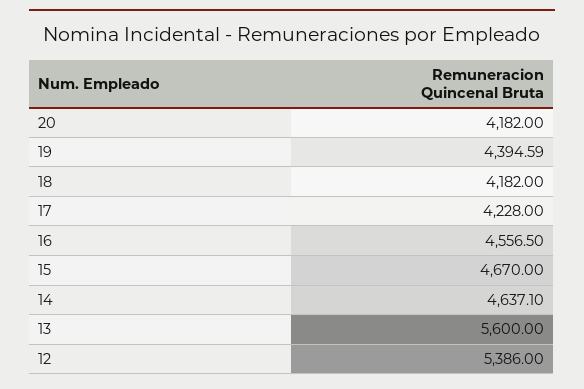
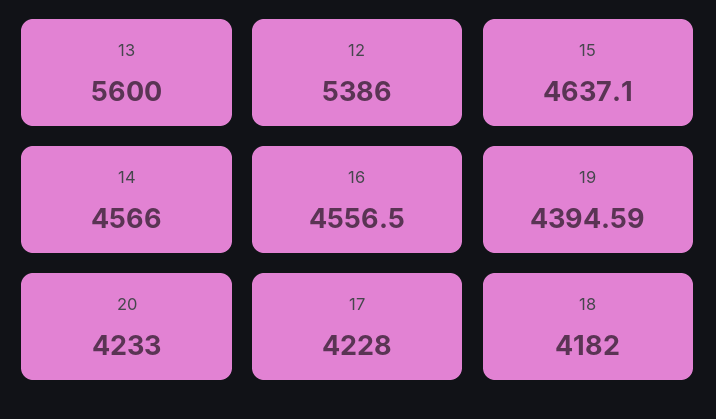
20: 4182 -> 4233
15: 4670 -> 4637.1
14: 4637.1 -> 4566

